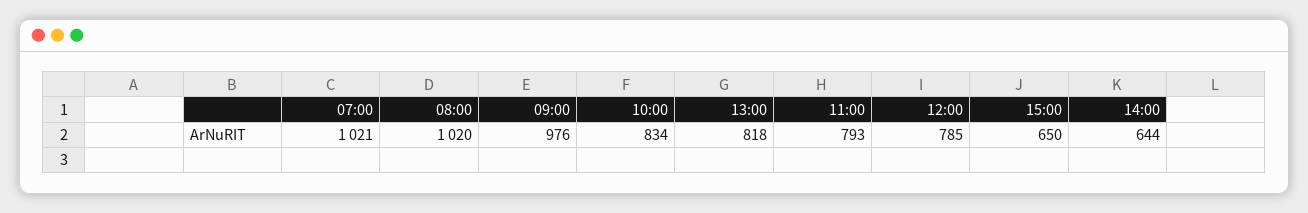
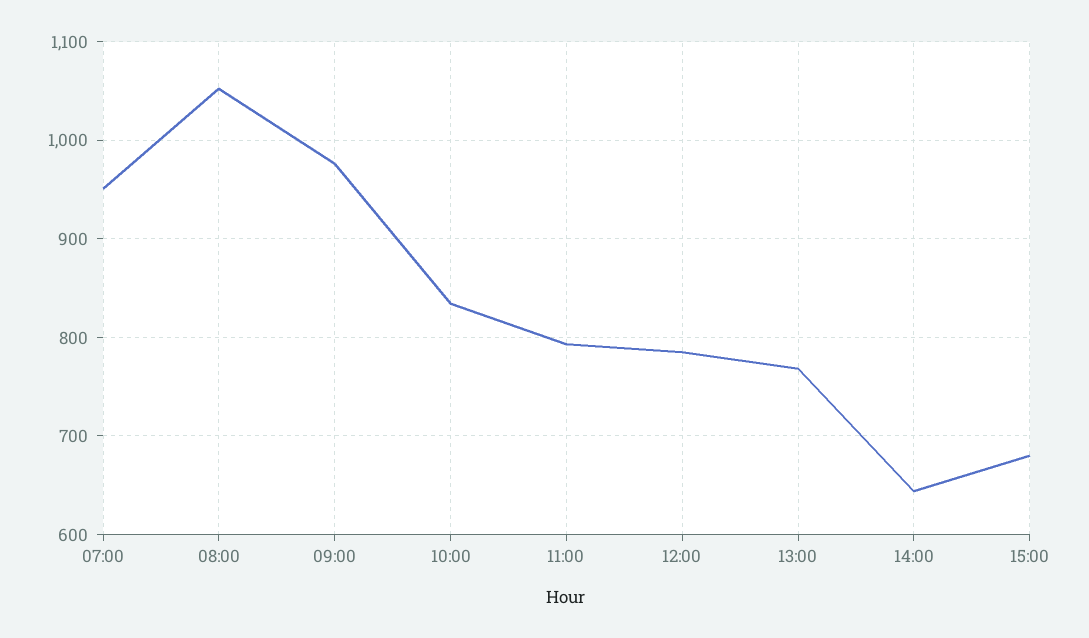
07:00: 1021 -> 950
08:00: 1020 -> 1050
13:00: 818 -> 770
15:00: 650 -> 680

